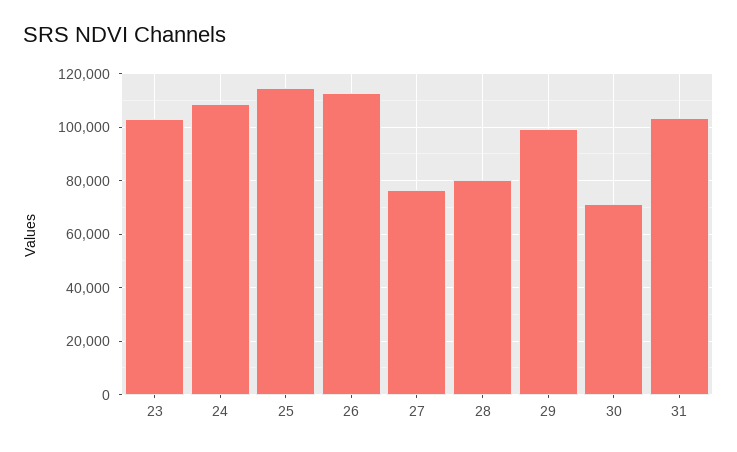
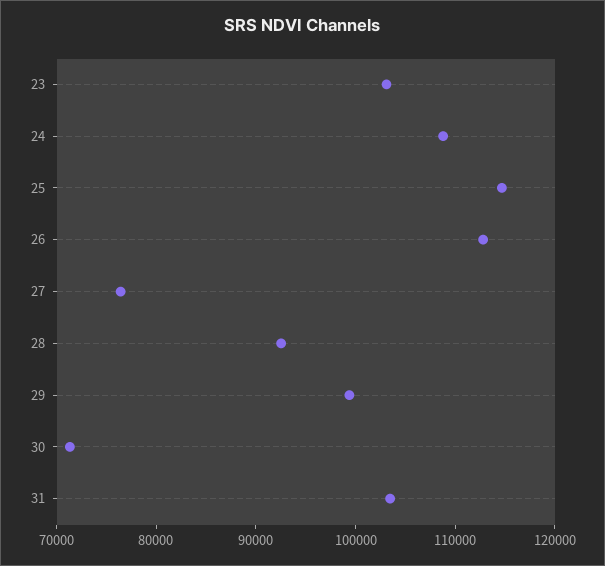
28: 80000 -> 92000

